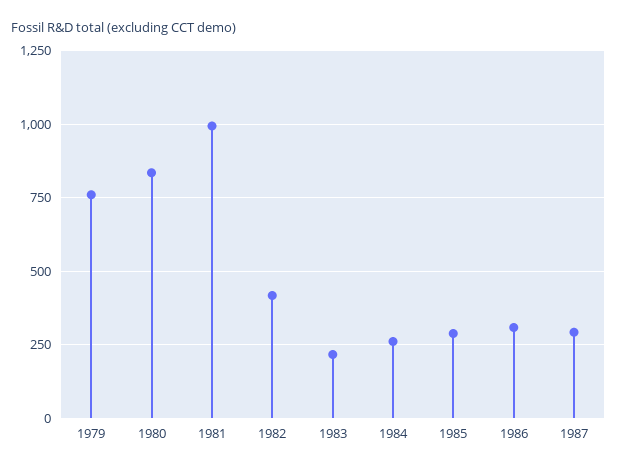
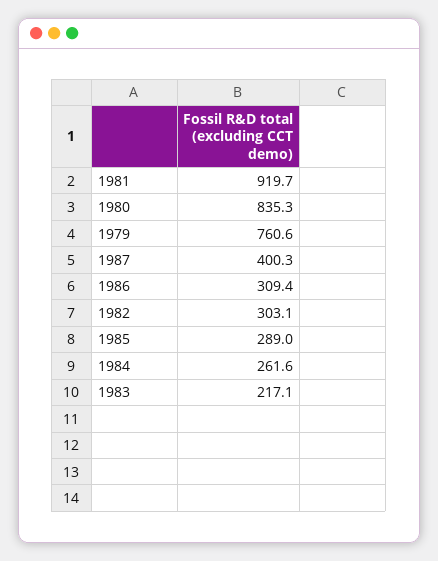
1981: 1000 -> 919.7
1982: 425 -> 303.1
1987: 300 -> 400.3

